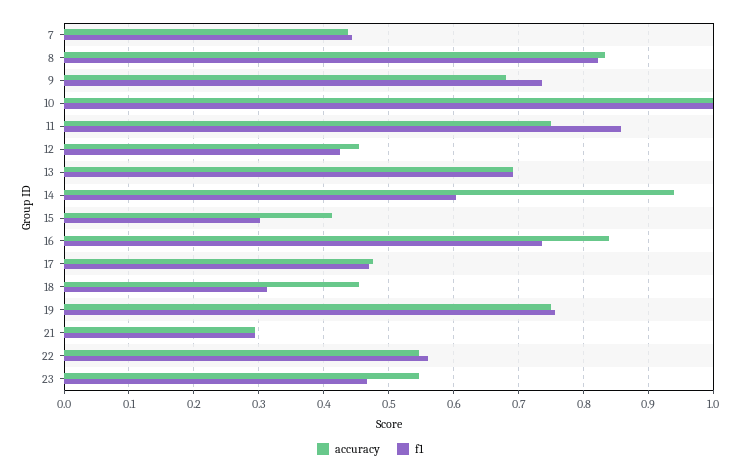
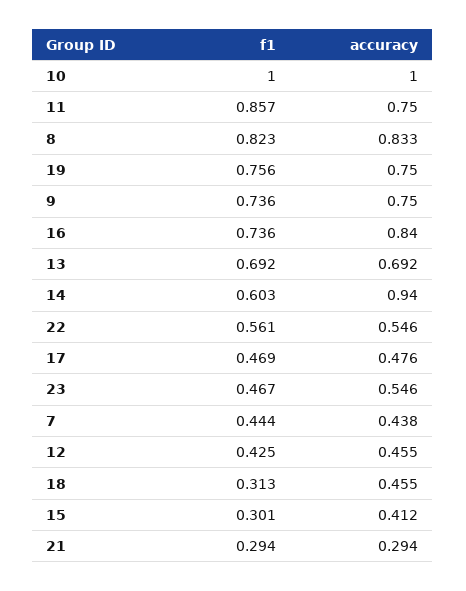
accuracy, 9: 0.68 -> 0.75

